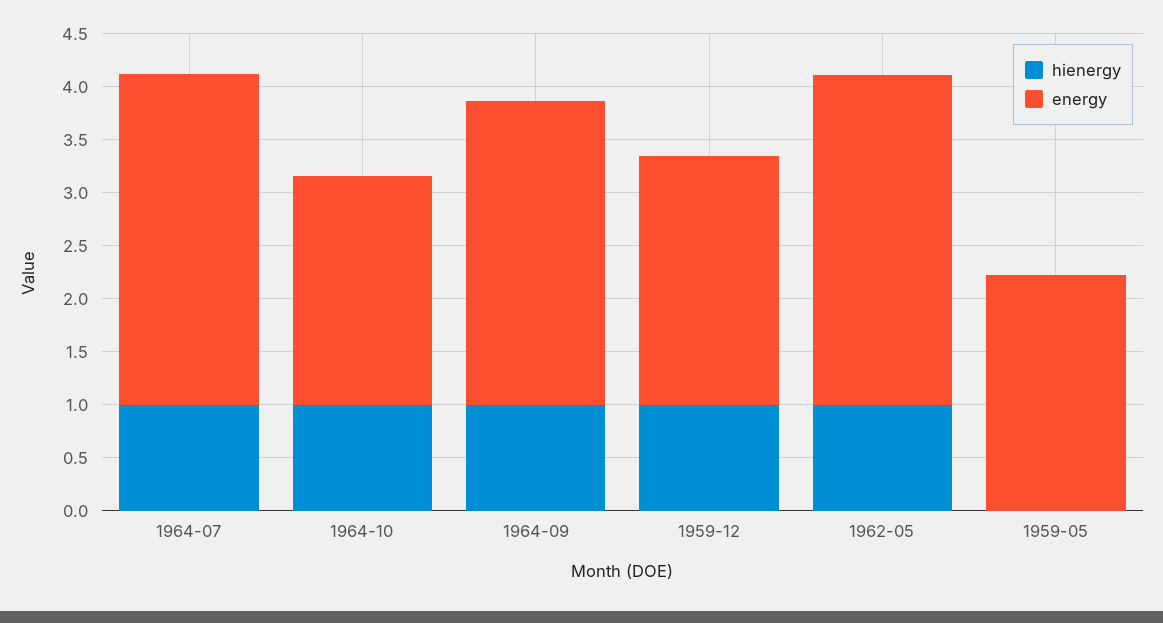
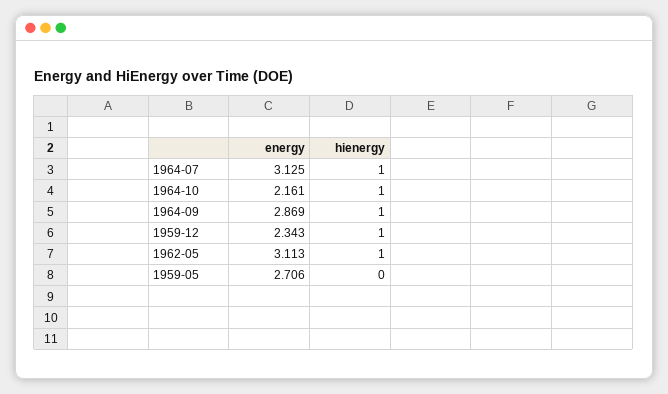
energy, 1959-05: 2.2 -> 2.706

